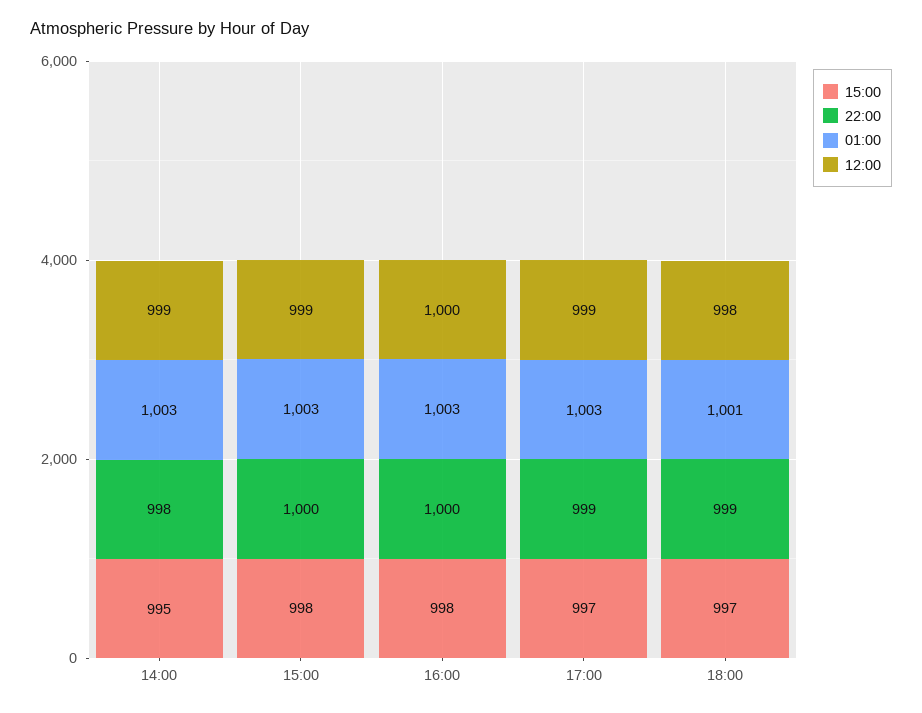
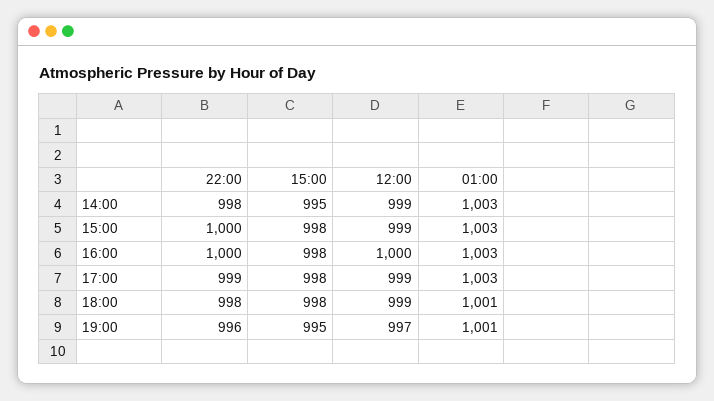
15:00, 17:00: 997 -> 998
15:00, 18:00: 997 -> 998
22:00, 18:00: 999 -> 998
12:00, 18:00: 998 -> 999
22:00, 19:00: none -> 996
15:00, 19:00: none -> 995
12:00, 19:00: none -> 997
01:00, 19:00: none -> 1001

